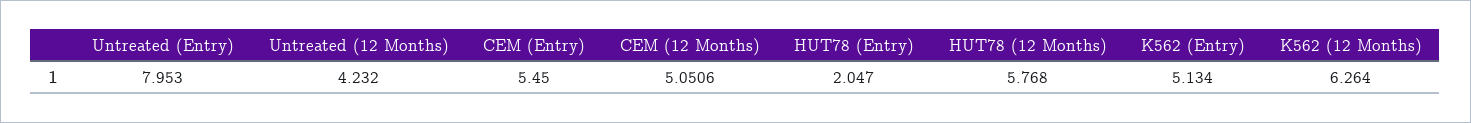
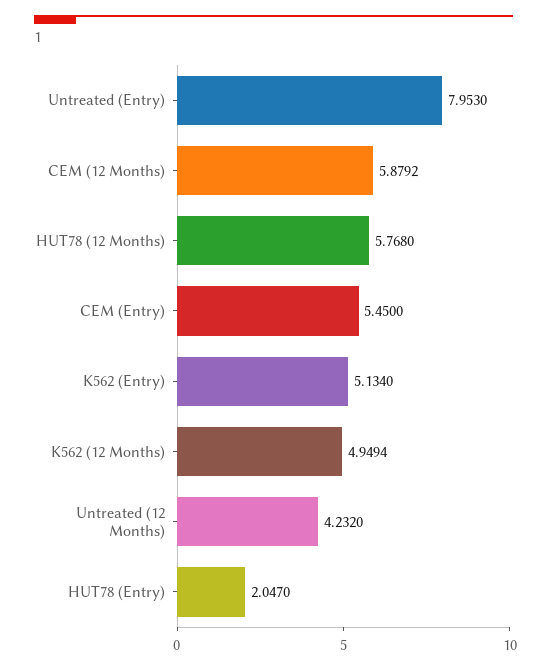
CEM (12 Months): 5.0506 -> 5.8792
K562 (12 Months): 6.264 -> 4.9494

